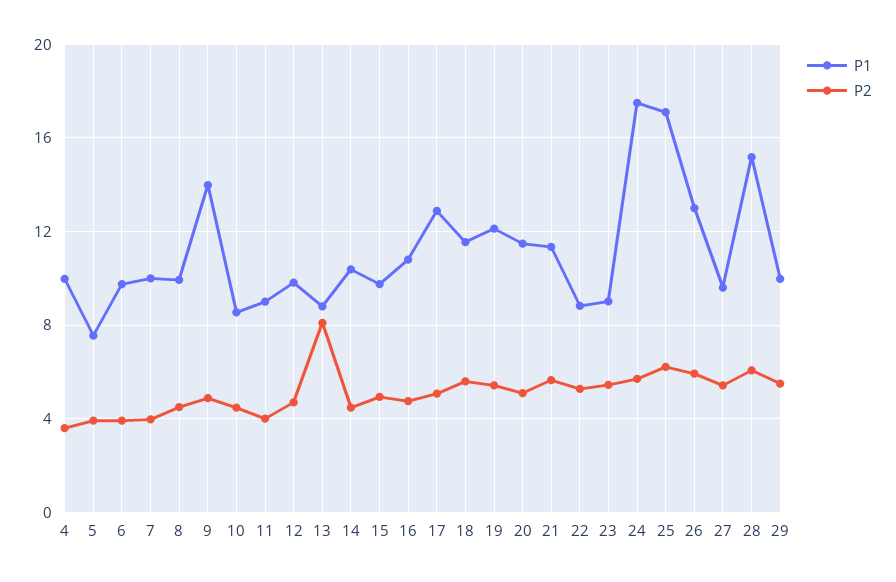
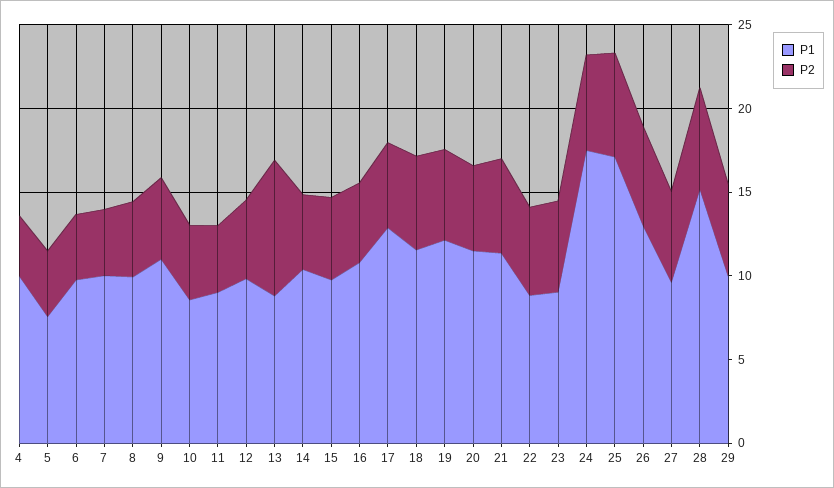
P1, 9: 14 -> 11

